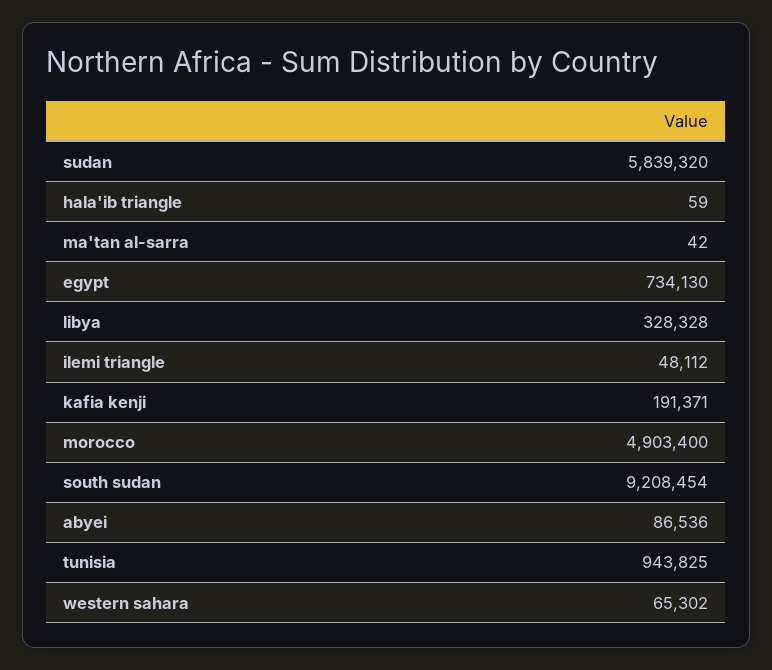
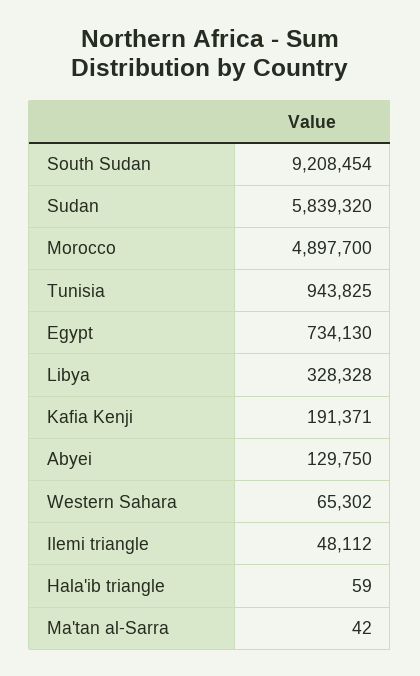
morocco: 4903400 -> 4897700
abyei: 86536 -> 129750

